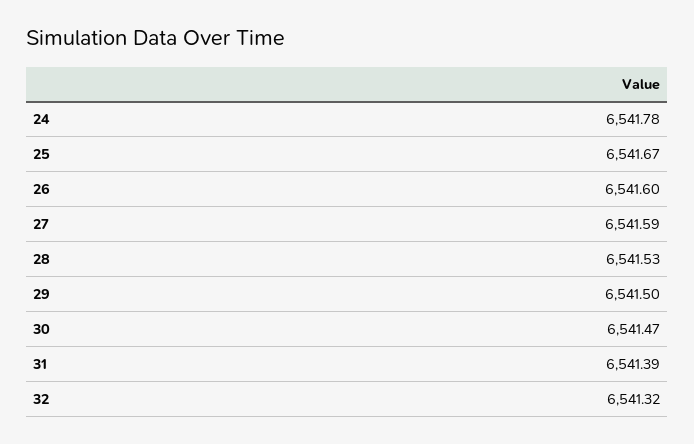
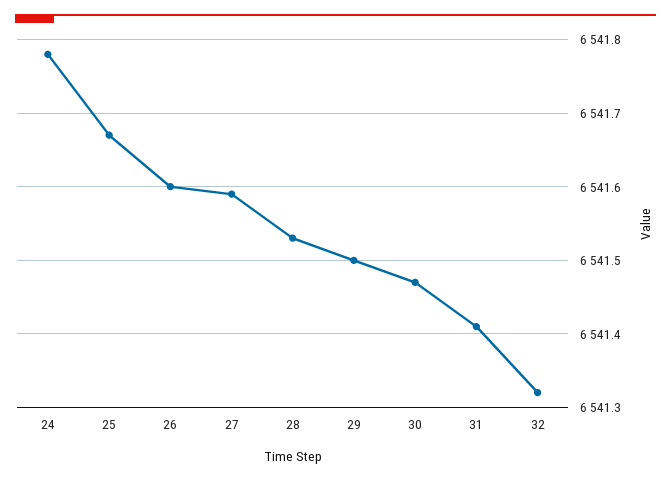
31: 6541.39 -> 6541.41

